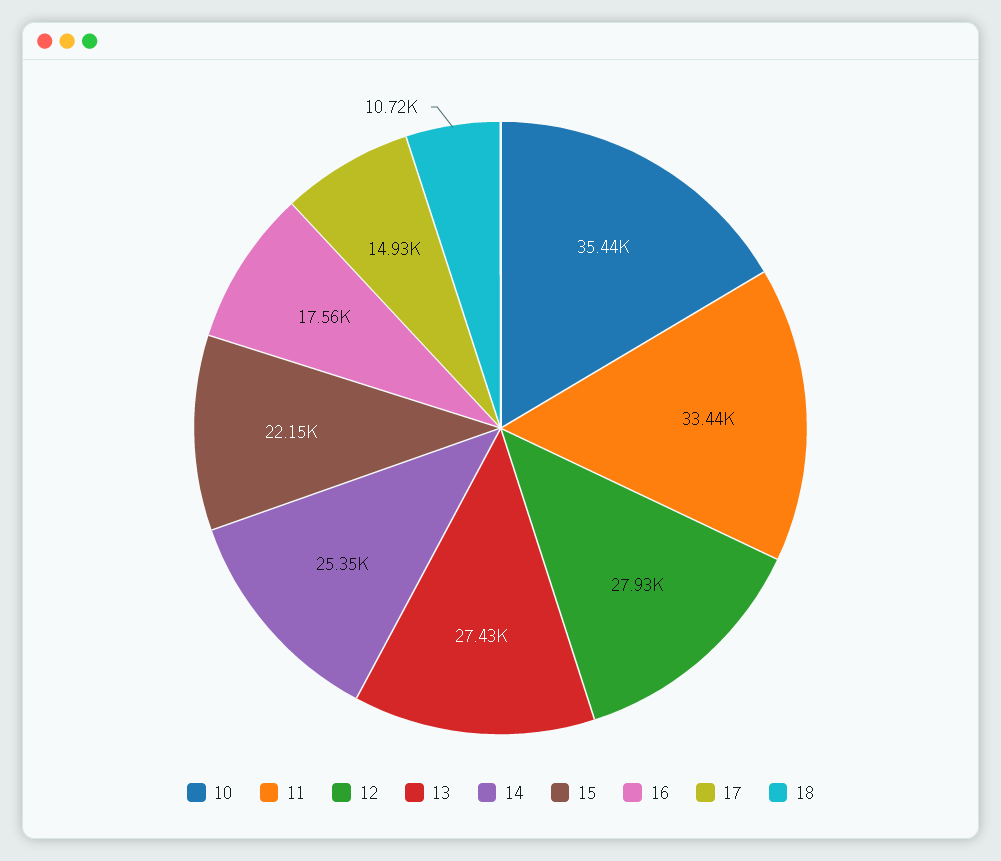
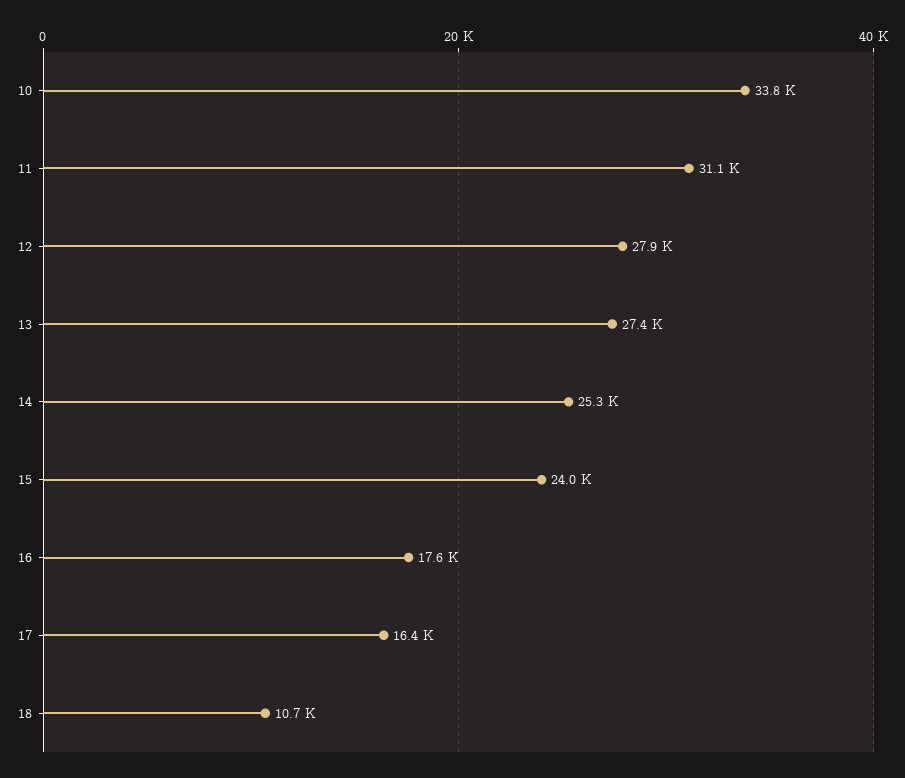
10: 35440 -> 33800
11: 33440 -> 31100
15: 22150 -> 24000
17: 14930 -> 16400

